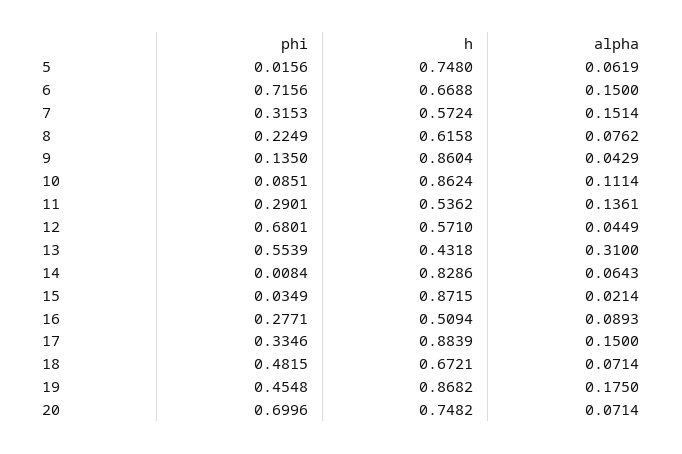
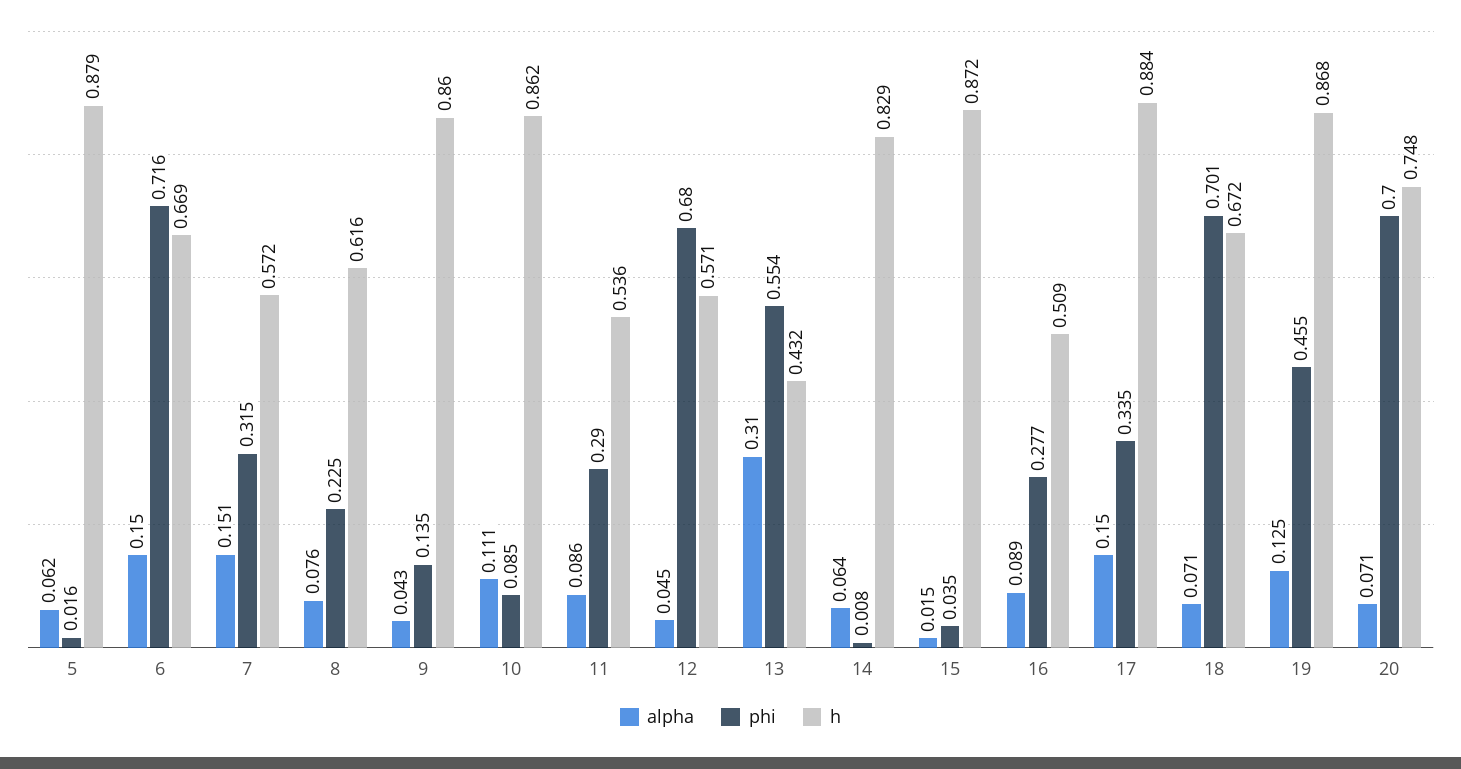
h, 5: 0.748 -> 0.879
alpha, 11: 0.1361 -> 0.086
alpha, 15: 0.0214 -> 0.015
phi, 18: 0.4815 -> 0.701
alpha, 19: 0.175 -> 0.125

